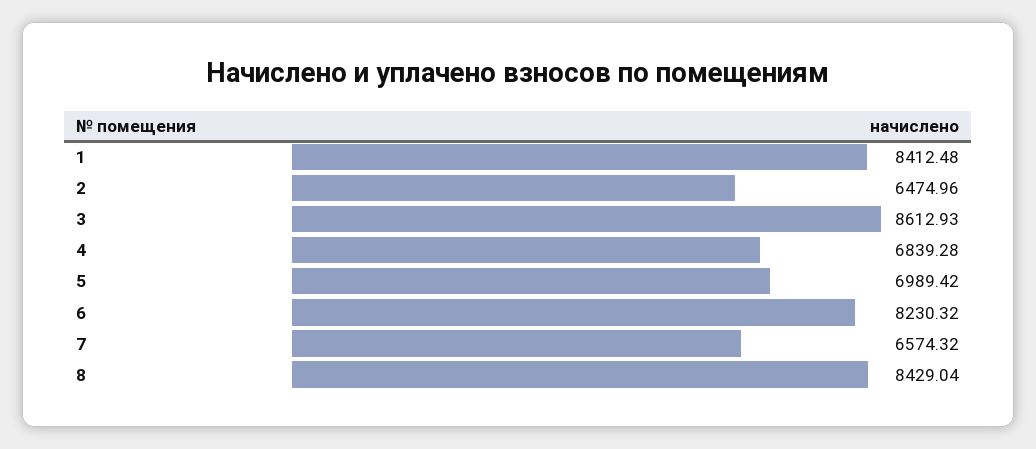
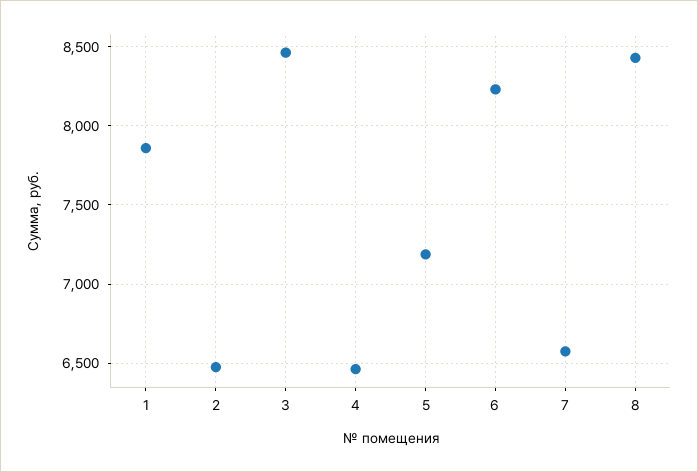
1: 8412.48 -> 7850
3: 8612.93 -> 8450
4: 6839.28 -> 6450
5: 6989.42 -> 7200

